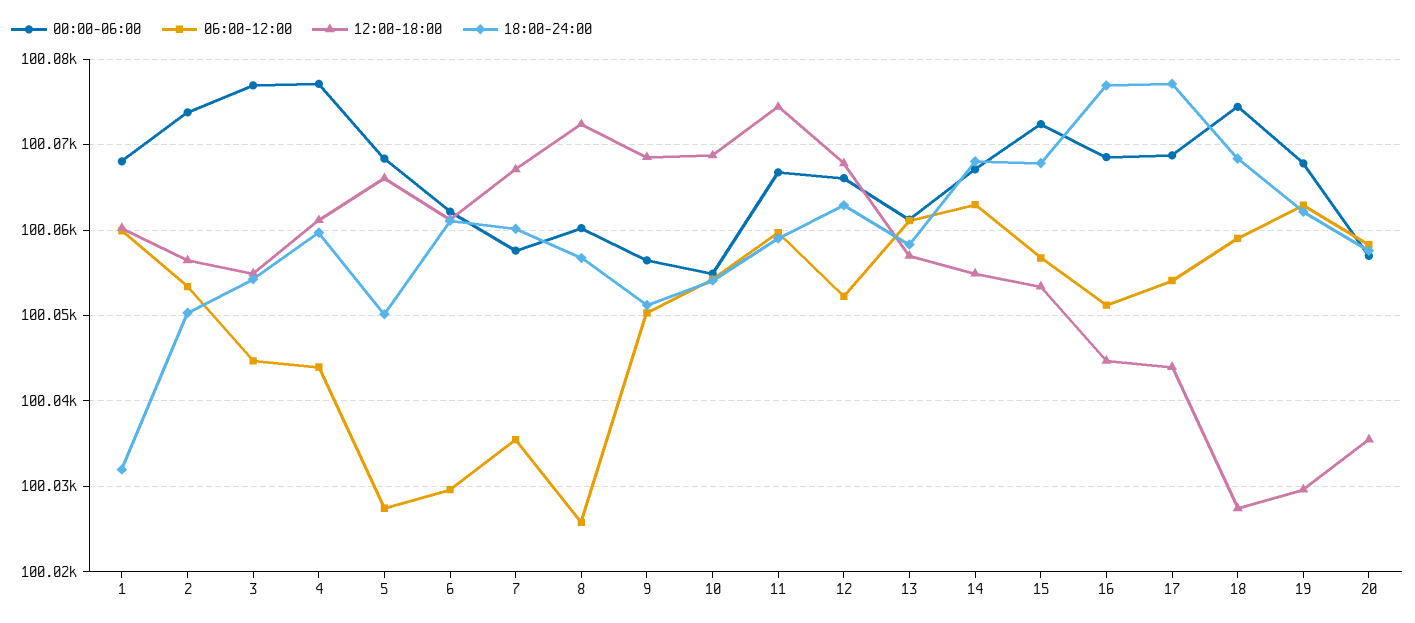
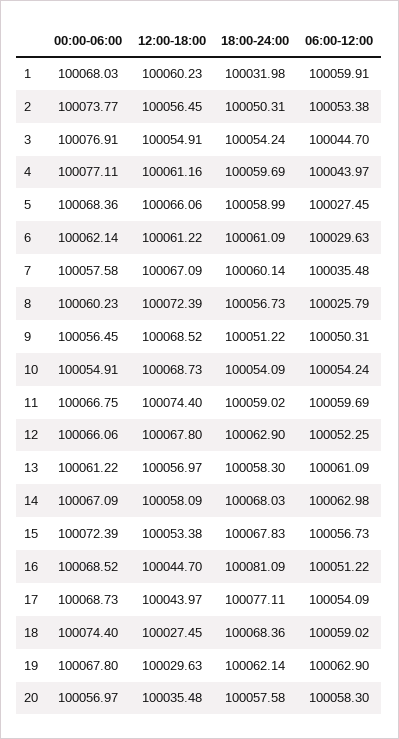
18:00-24:00, 5: 100050 -> 100058.99
12:00-18:00, 14: 100055 -> 100058.09
18:00-24:00, 16: 100077 -> 100081.09

